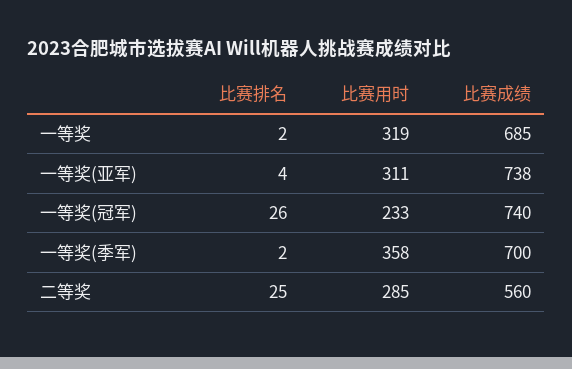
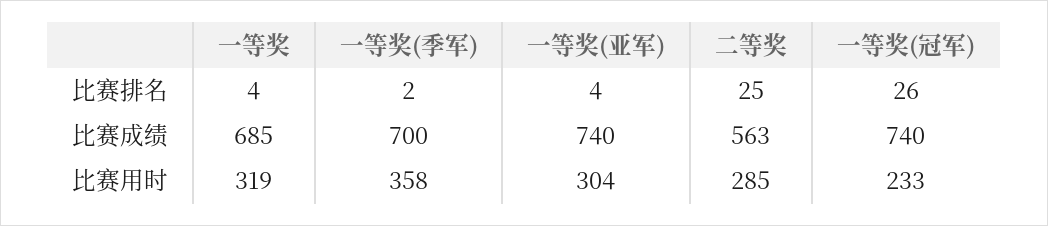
比赛排名, 一等奖: 2 -> 4
比赛用时, 一等奖(亚军): 311 -> 304
比赛成绩, 一等奖(亚军): 738 -> 740
比赛成绩, 二等奖: 560 -> 563

